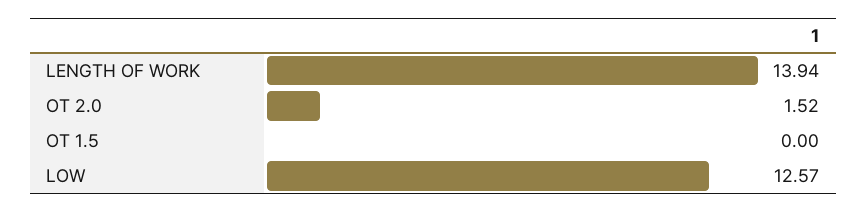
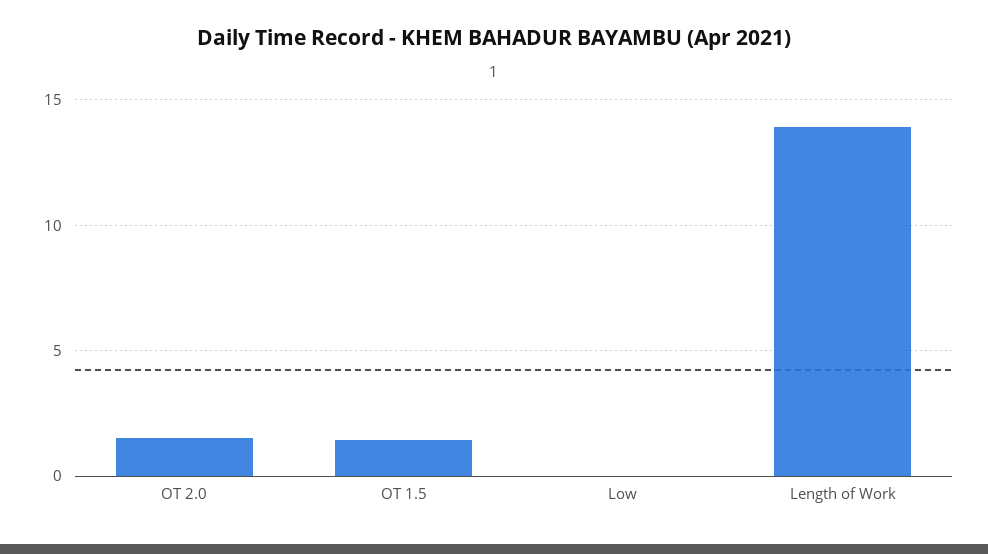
OT 1.5: 0 -> 1.5
LOW: 12.57 -> 0

